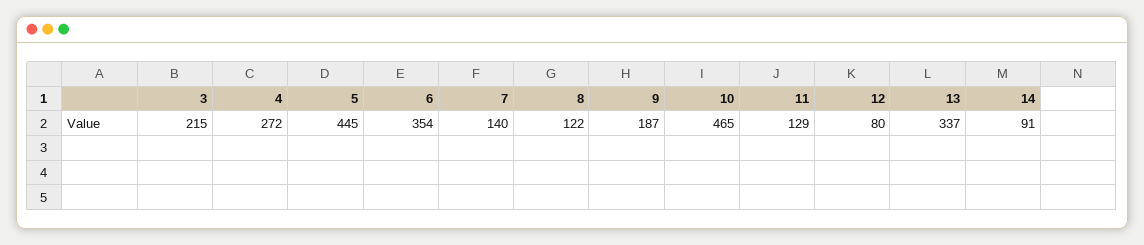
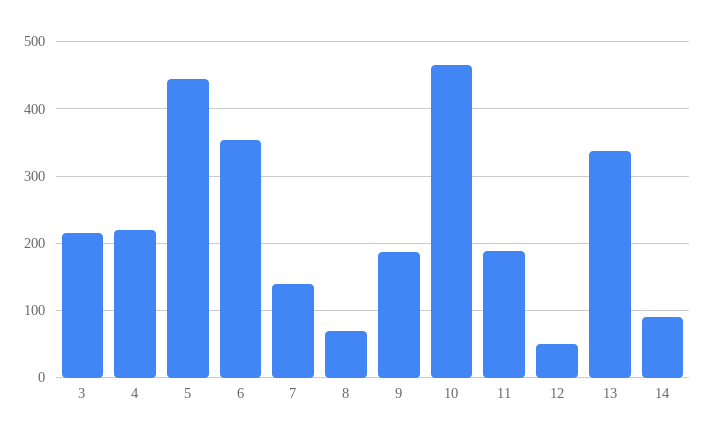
4: 272 -> 220
8: 122 -> 70
11: 129 -> 190
12: 80 -> 50

